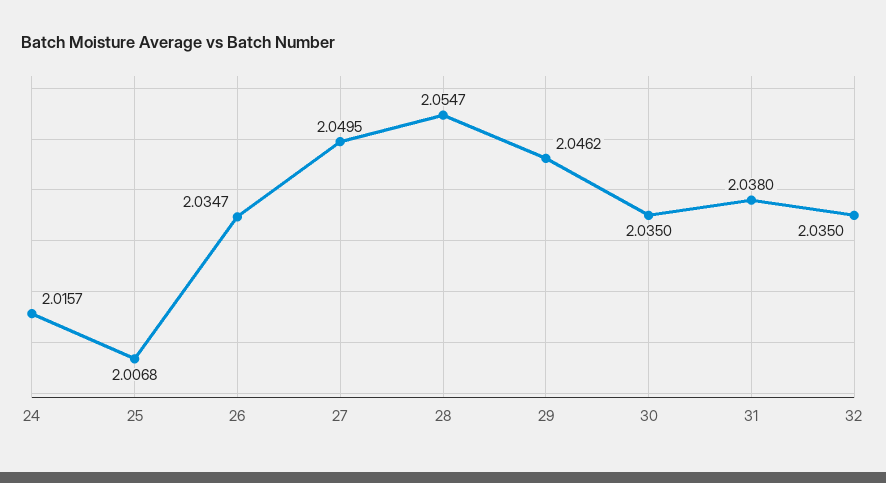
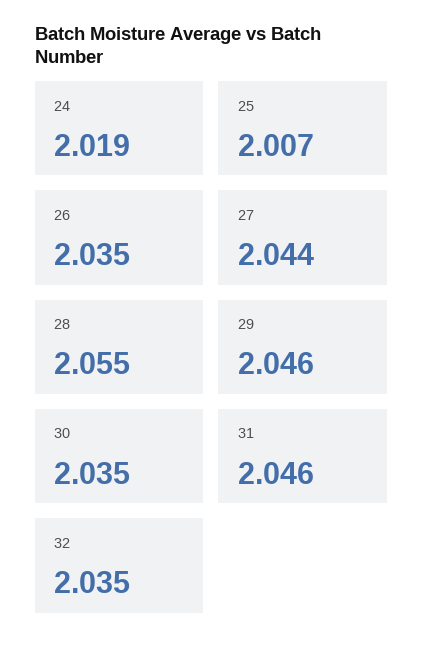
24: 2.0157 -> 2.019
27: 2.0495 -> 2.044
31: 2.038 -> 2.046

